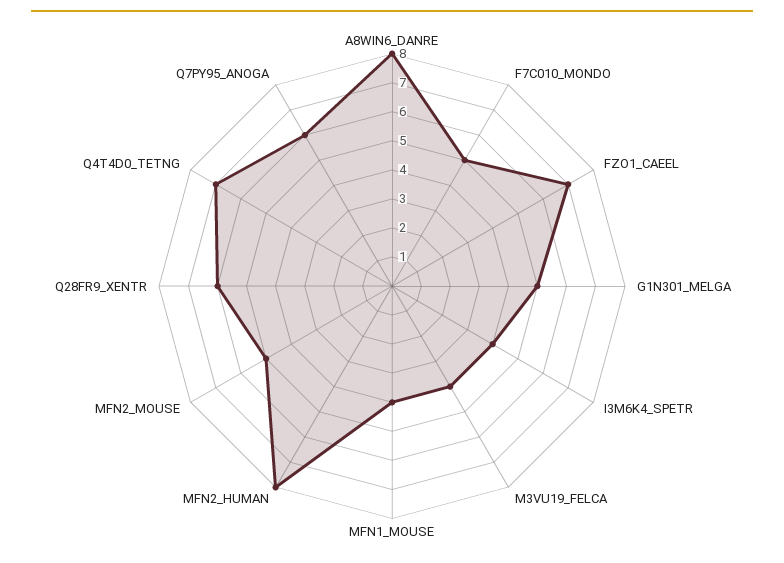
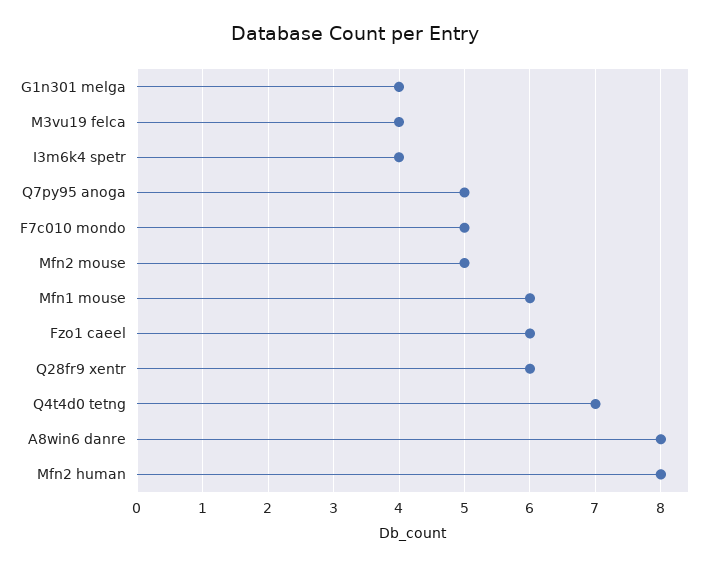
FZO1_CAEEL: 7 -> 6
G1N301_MELGA: 5 -> 4
MFN1_MOUSE: 4 -> 6
Q7PY95_ANOGA: 6 -> 5

